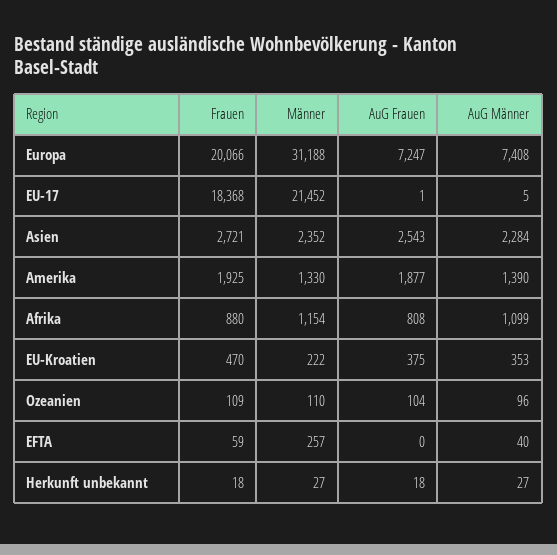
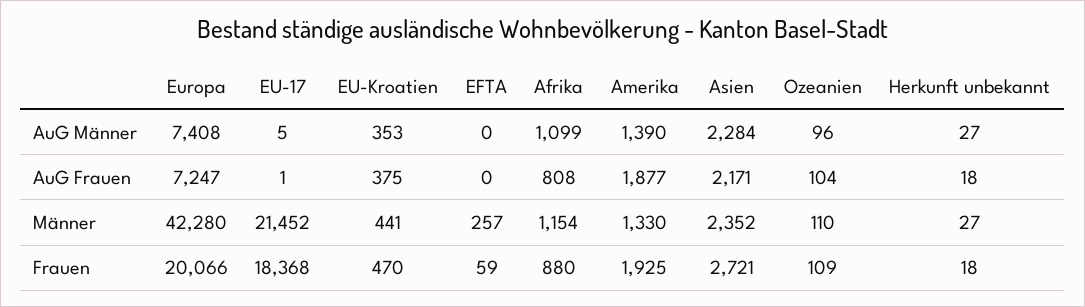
Männer, Europa: 31188 -> 42280
AuG Frauen, Asien: 2543 -> 2171
Männer, EU-Kroatien: 222 -> 441
AuG Männer, EFTA: 40 -> 0

